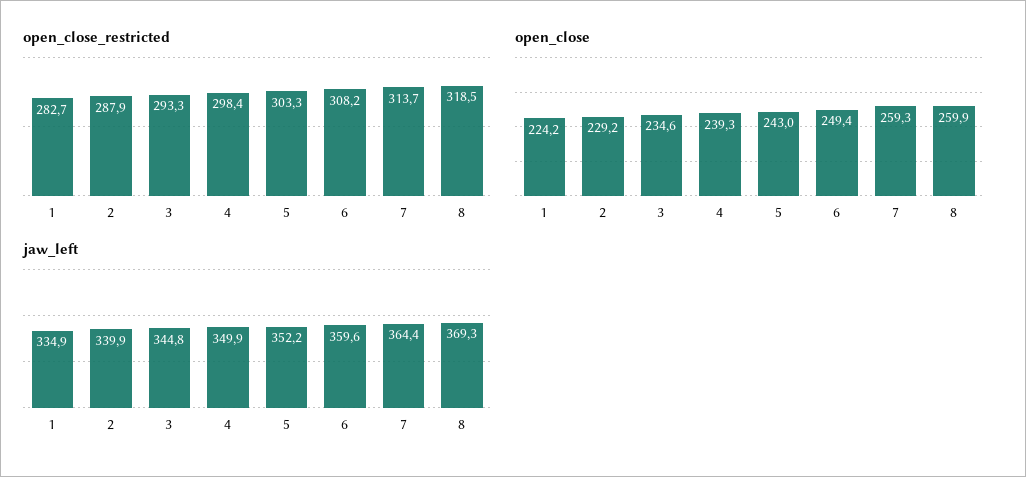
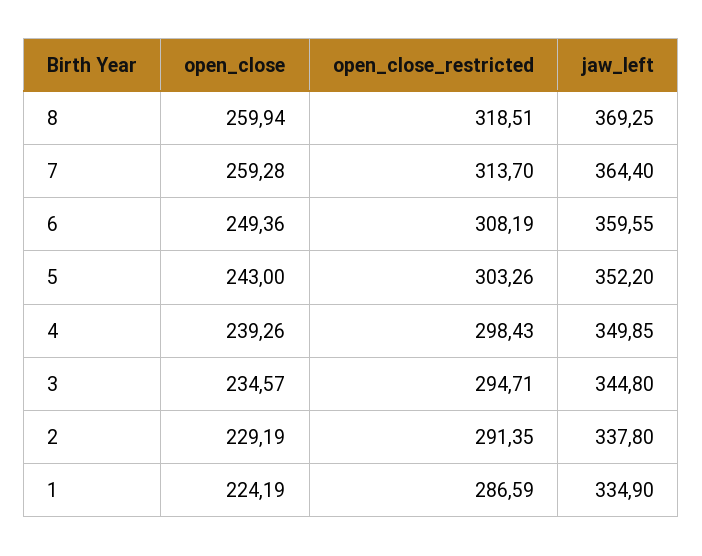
open_close_restricted, 1: 282.7 -> 286.59
open_close_restricted, 2: 287.9 -> 291.35
open_close_restricted, 3: 293.3 -> 294.71
jaw_left, 2: 339.9 -> 337.8

